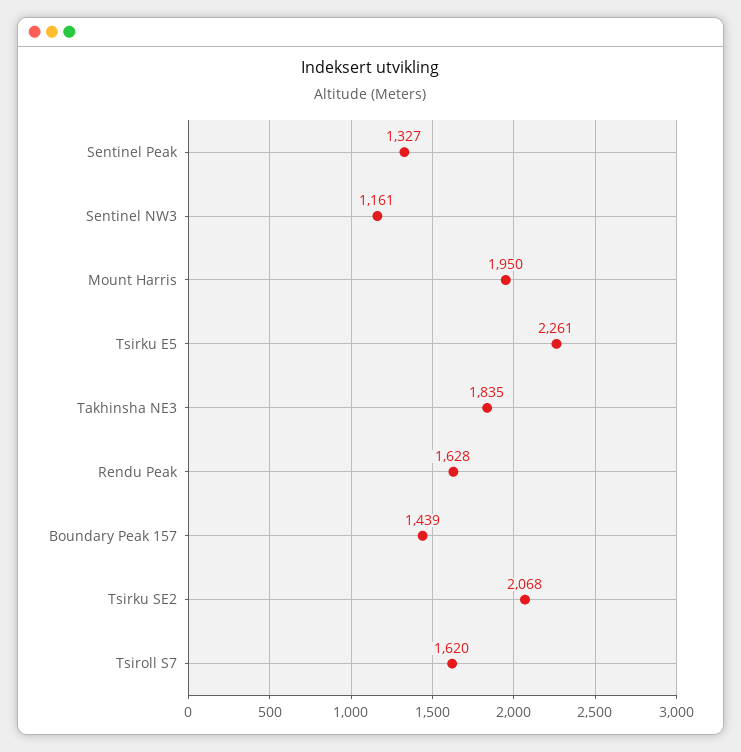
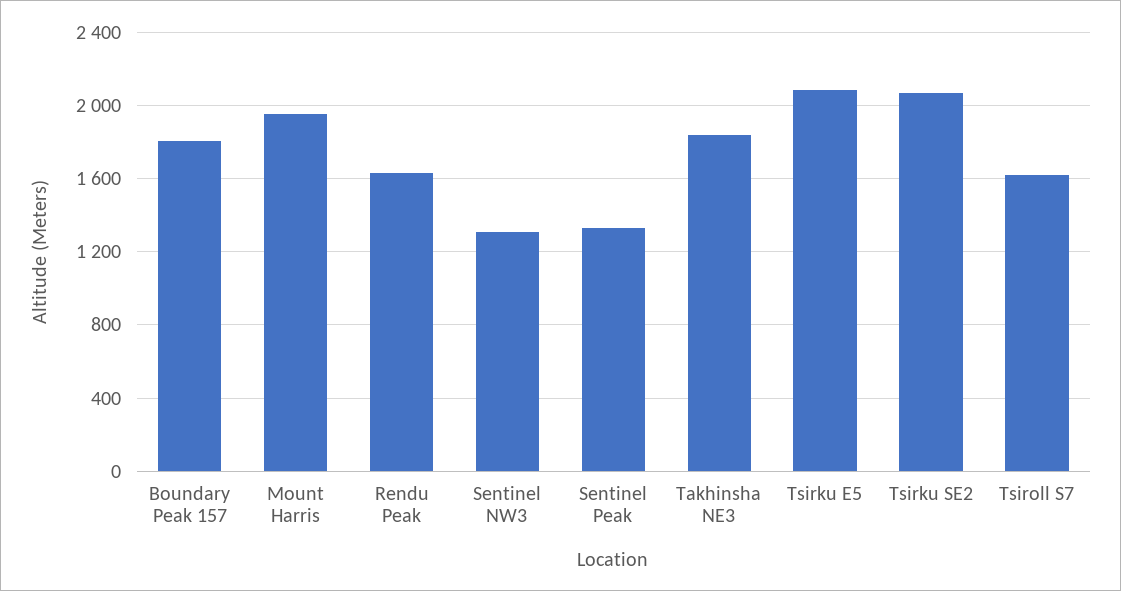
Sentinel NW3: 1161 -> 1300
Tsirku E5: 2261 -> 2100
Boundary Peak 157: 1439 -> 1800

